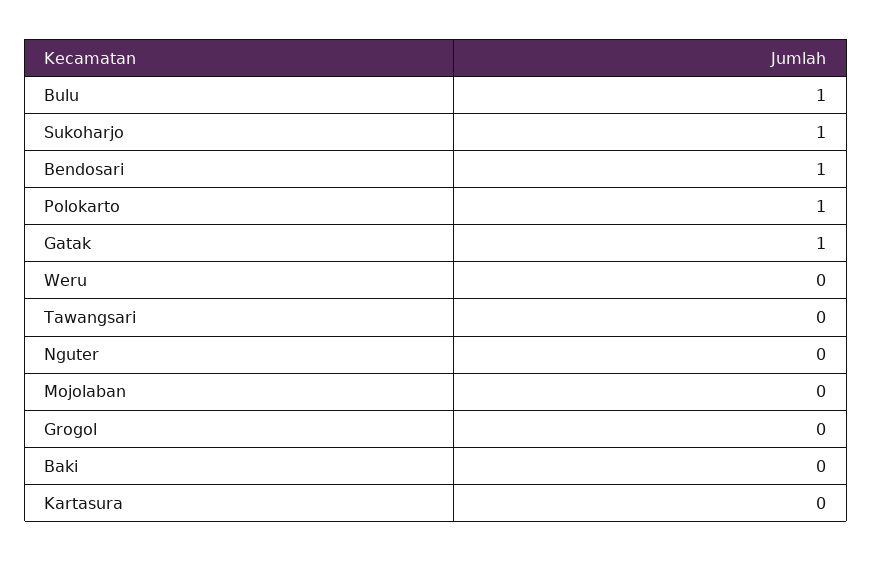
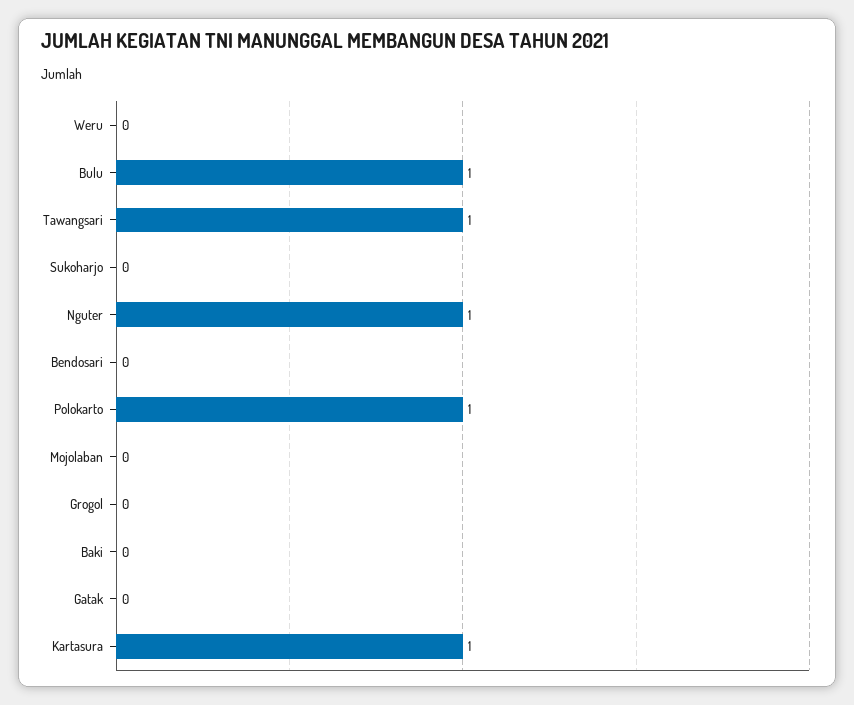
Sukoharjo: 1 -> 0
Bendosari: 1 -> 0
Gatak: 1 -> 0
Tawangsari: 0 -> 1
Nguter: 0 -> 1
Kartasura: 0 -> 1

